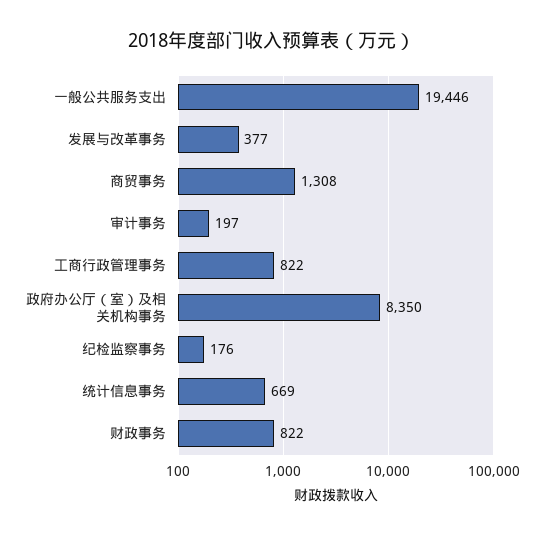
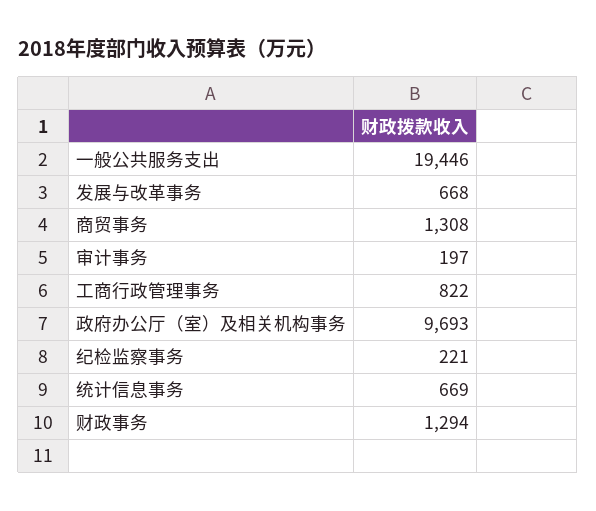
发展与改革事务: 377 -> 668
政府办公厅（室）及相关机构事务: 8350 -> 9693
纪检监察事务: 176 -> 221
财政事务: 822 -> 1294

